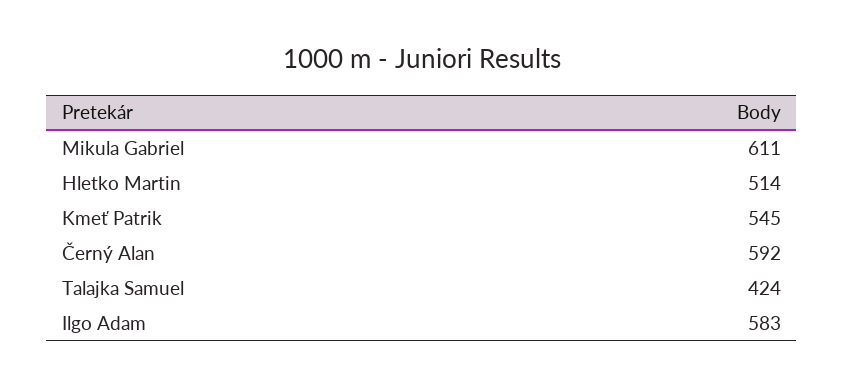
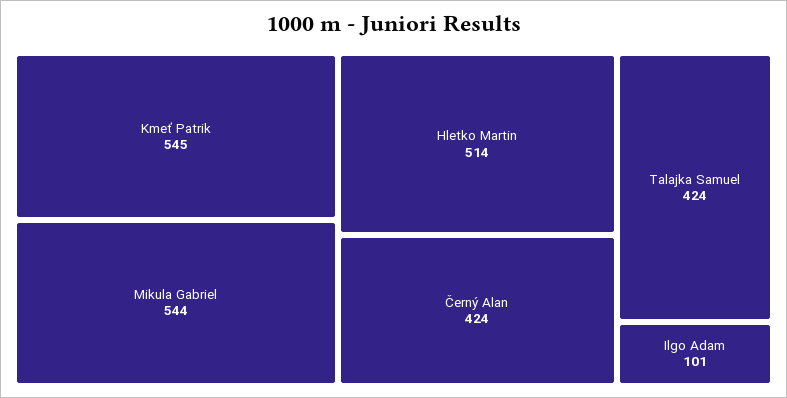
Mikula Gabriel: 611 -> 544
Černý Alan: 592 -> 424
Ilgo Adam: 583 -> 101

